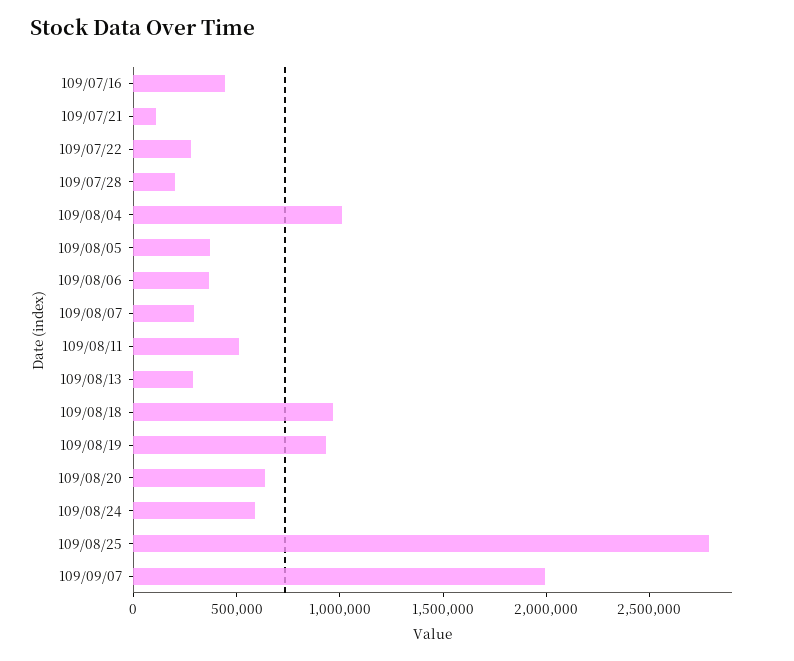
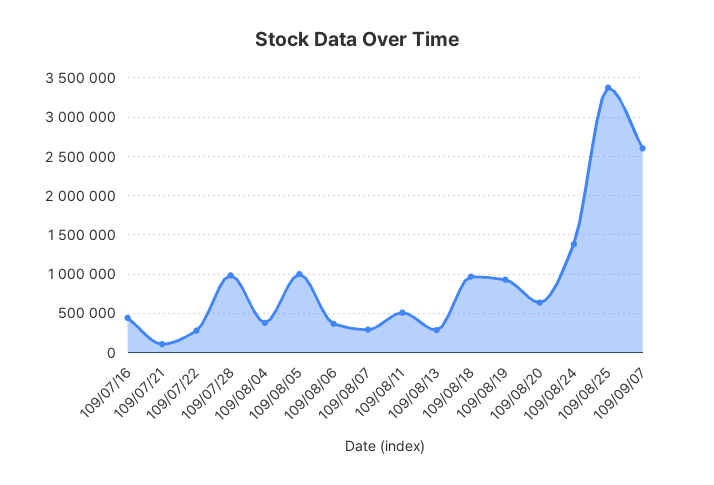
109/07/28: 200000 -> 1000000
109/08/04: 1000000 -> 400000
109/08/05: 400000 -> 1000000
109/08/24: 600000 -> 1400000
109/08/25: 2800000 -> 3400000
109/09/07: 2000000 -> 2600000

